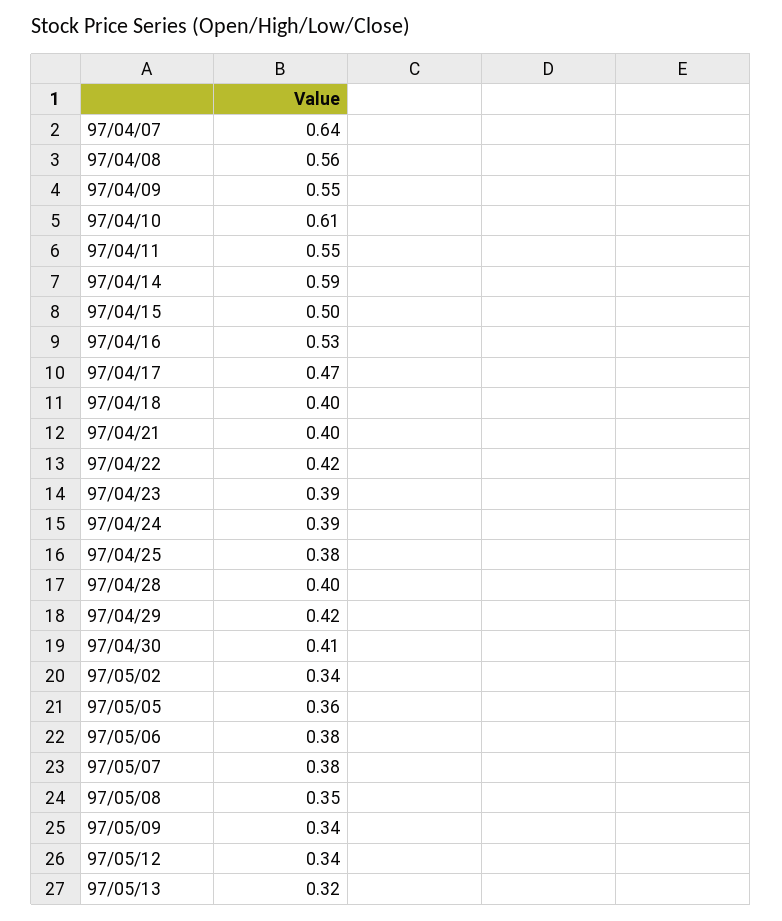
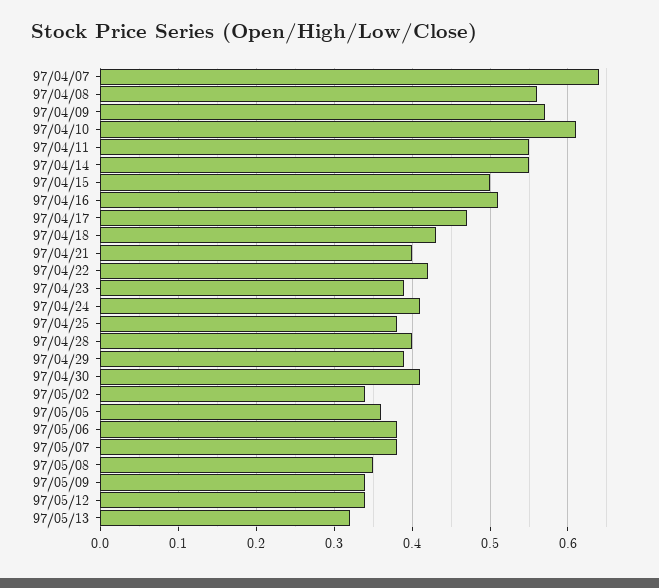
97/04/09: 0.55 -> 0.57
97/04/14: 0.59 -> 0.55
97/04/16: 0.53 -> 0.51
97/04/18: 0.4 -> 0.43
97/04/24: 0.39 -> 0.41
97/04/29: 0.42 -> 0.39

